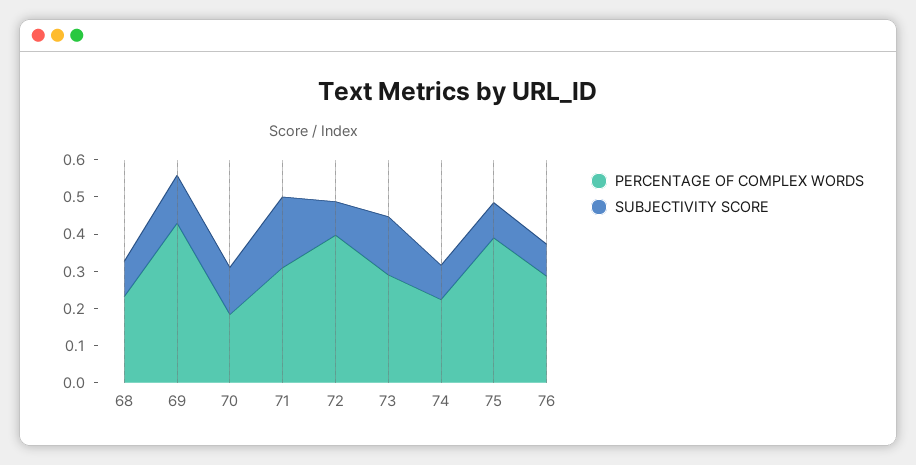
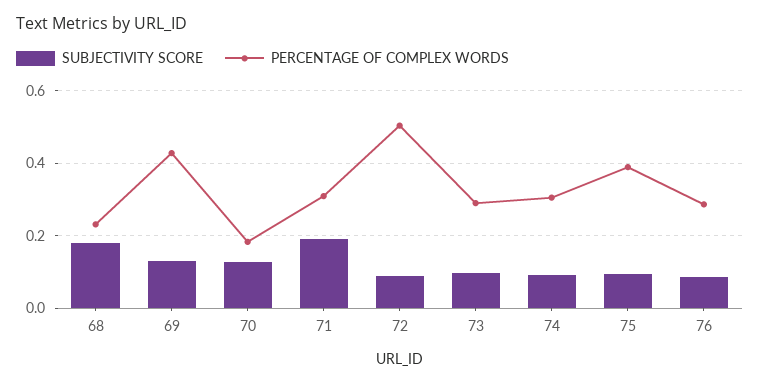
SUBJECTIVITY SCORE, 68: 0.1 -> 0.18
PERCENTAGE OF COMPLEX WORDS, 72: 0.4 -> 0.5
SUBJECTIVITY SCORE, 73: 0.15 -> 0.1
PERCENTAGE OF COMPLEX WORDS, 74: 0.225 -> 0.3

